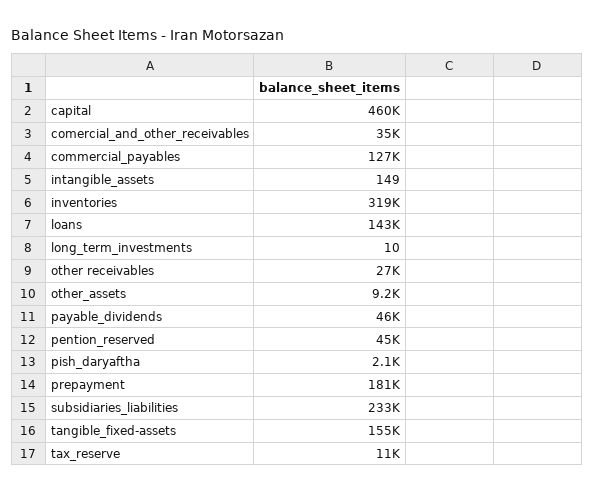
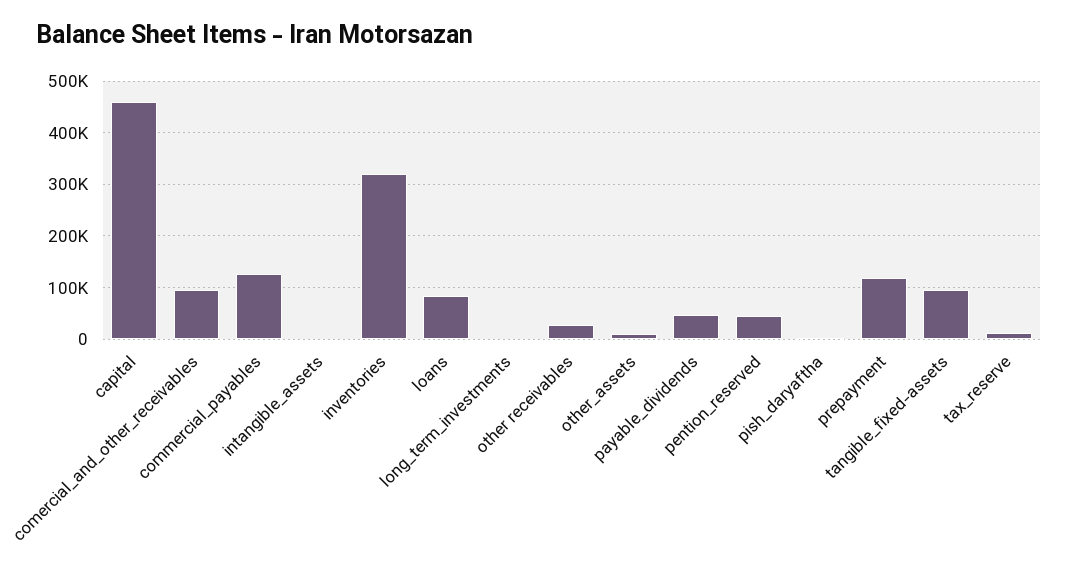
comercial_and_other_receivables: 35000 -> 100000
loans: 143000 -> 80000
prepayment: 181000 -> 120000
subsidiaries_liabilities: 233000 -> none
tangible_fixed-assets: 155000 -> 100000

